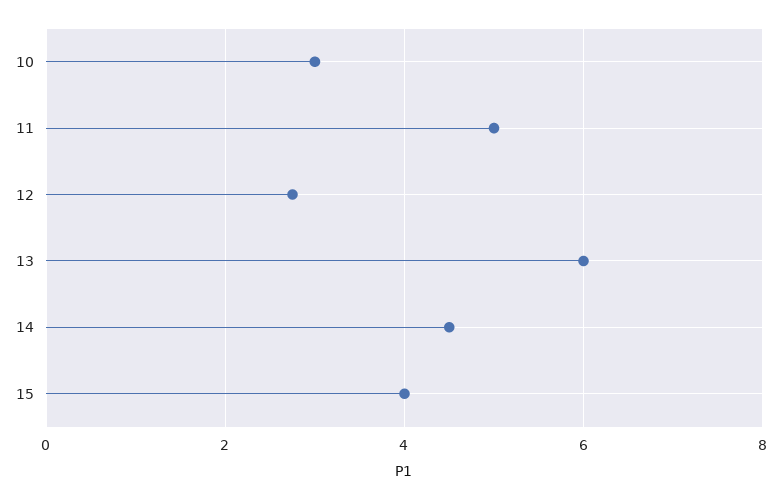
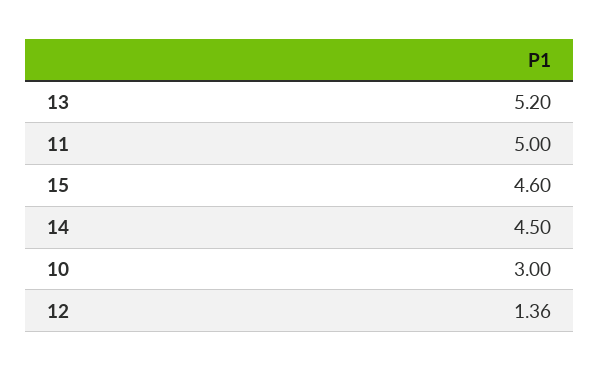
12: 2.8 -> 1.36
13: 6 -> 5.2
15: 4 -> 4.6

